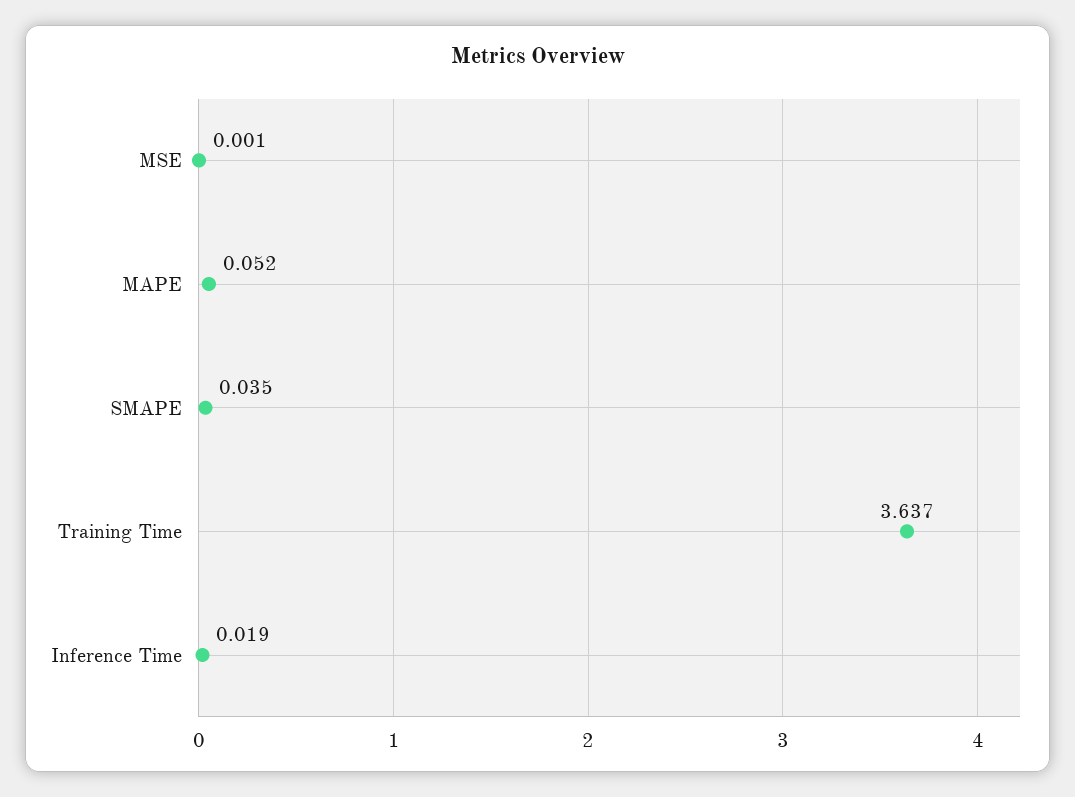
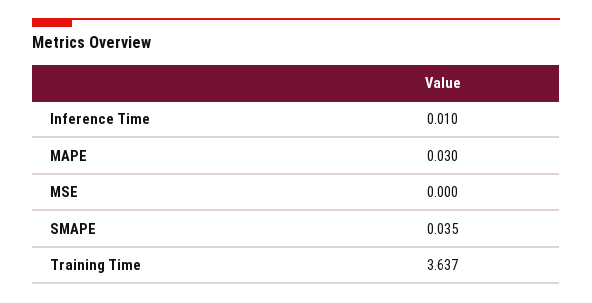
MSE: 0.001 -> 0
MAPE: 0.052 -> 0.03
Inference Time: 0.019 -> 0.01

